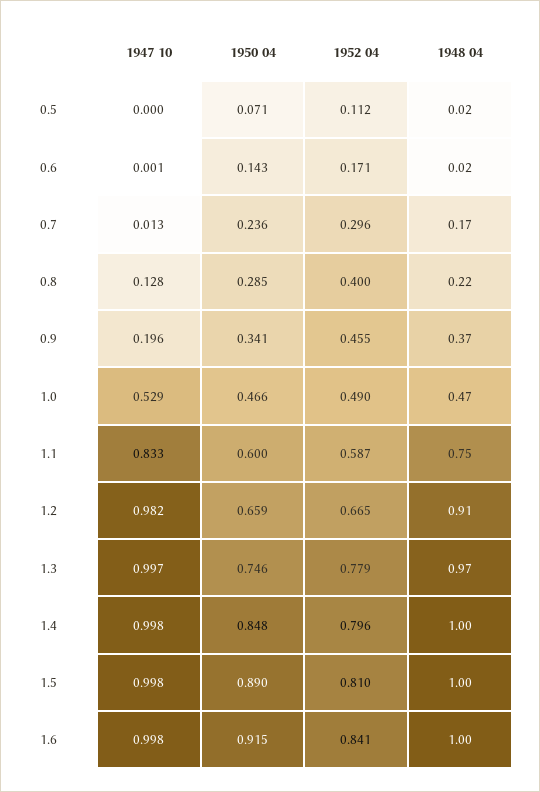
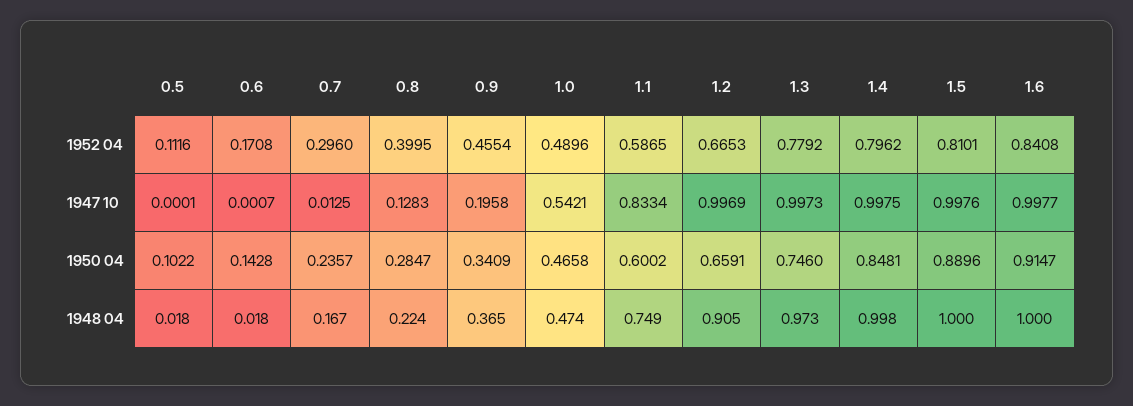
1950 04, 0.5: 0.071 -> 0.1022
1947 10, 1.0: 0.529 -> 0.5421
1947 10, 1.2: 0.982 -> 0.9969

